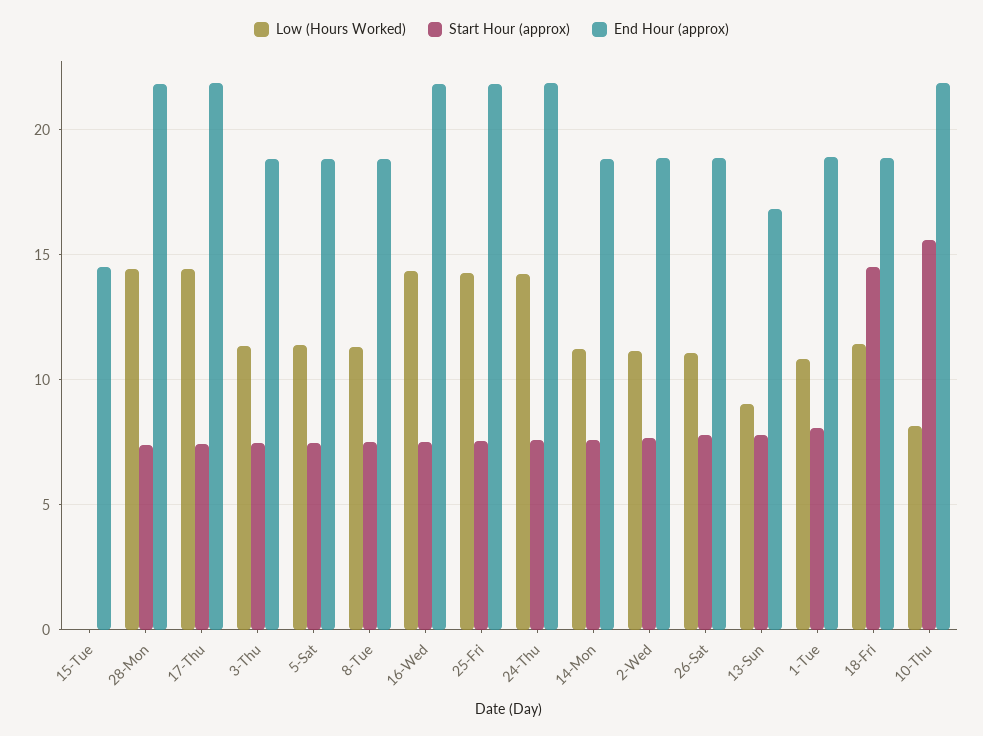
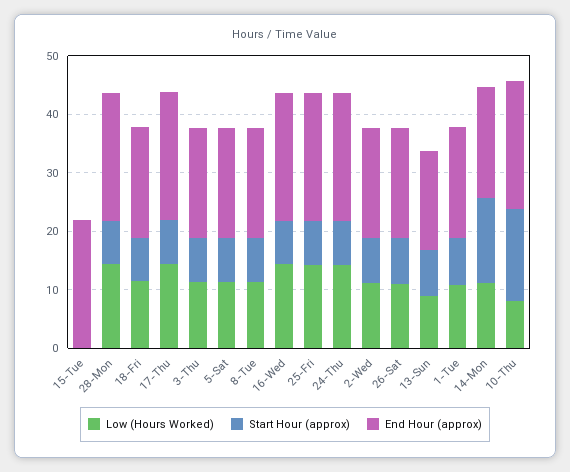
End Hour (approx), 15-Tue: 14.5 -> 22
Start Hour (approx), 14-Mon: 7.5 -> 14
Start Hour (approx), 18-Fri: 14.5 -> 8

